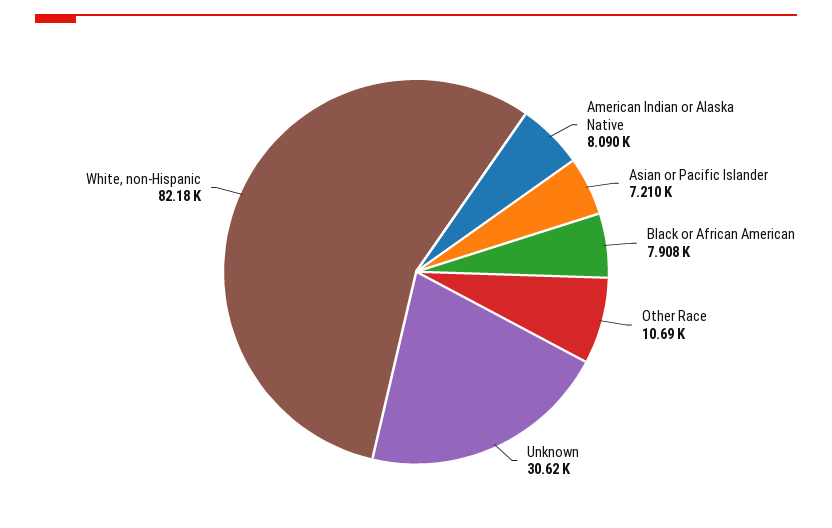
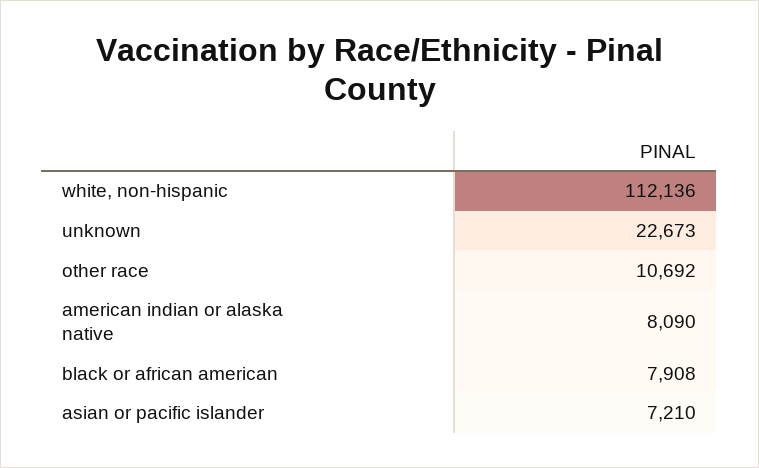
Unknown: 30620 -> 22673
White, non-Hispanic: 82180 -> 112136

